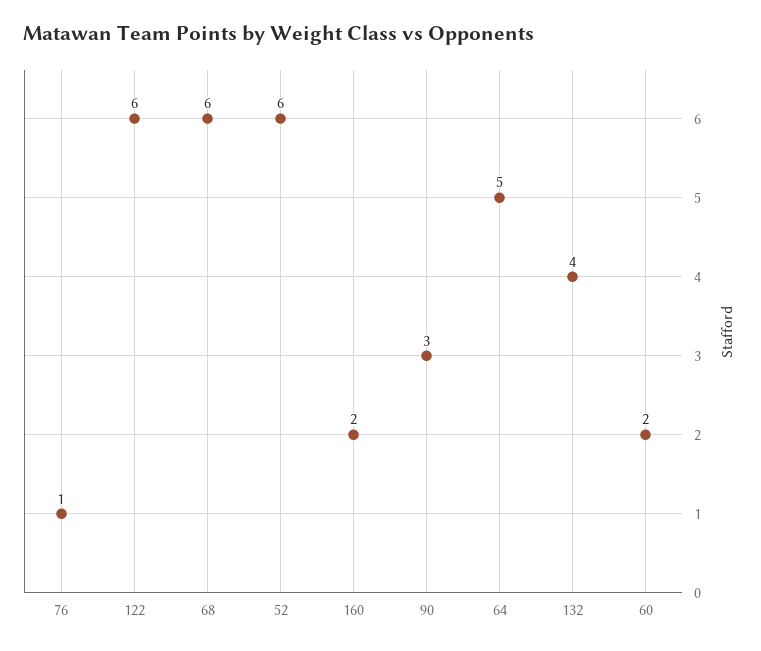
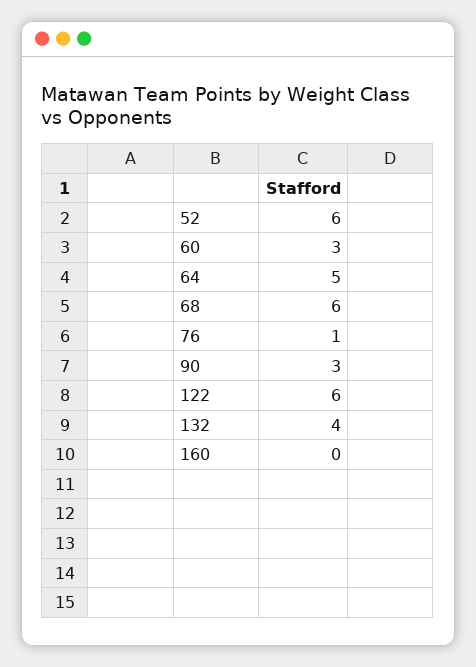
160: 2 -> 0
60: 2 -> 3

